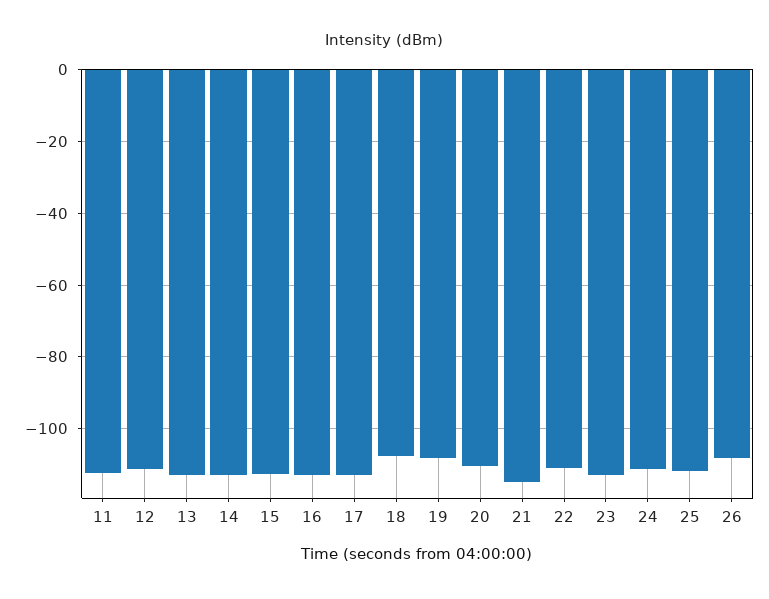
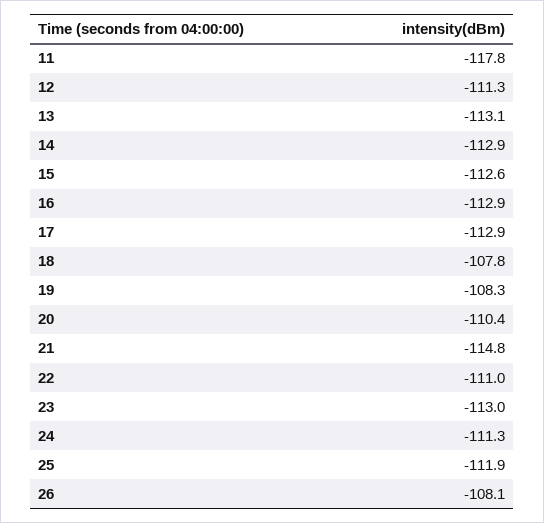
11: -112 -> -117.8

